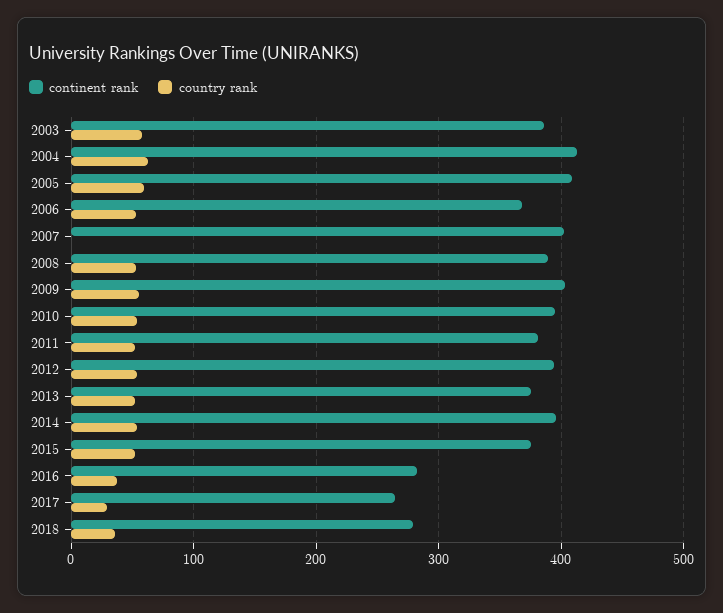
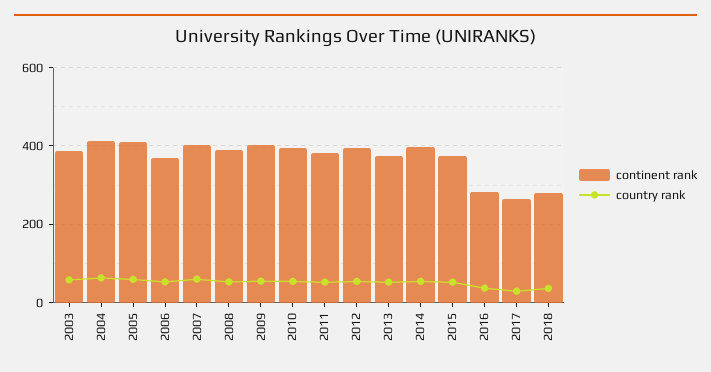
country rank, 2007: 0 -> 60

